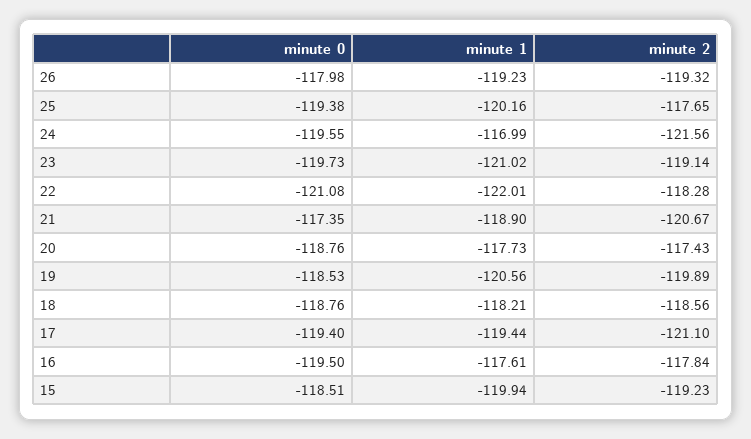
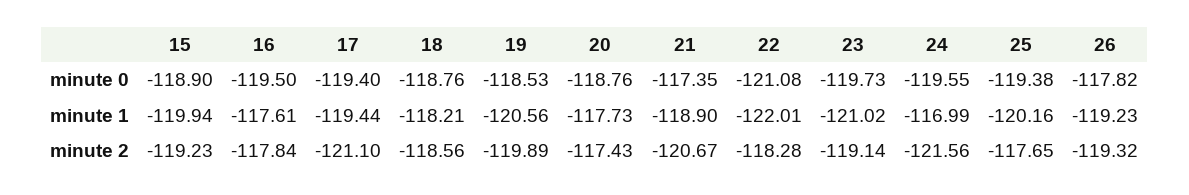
minute 0, 26: -117.98 -> -117.82
minute 0, 15: -118.51 -> -118.9

